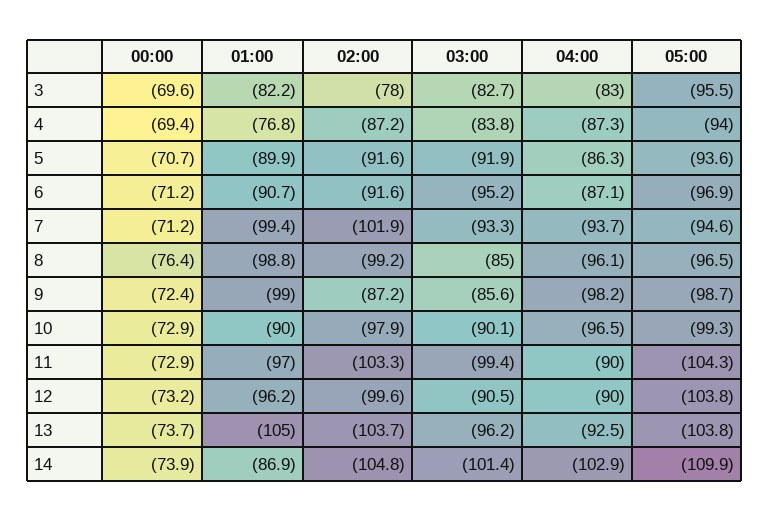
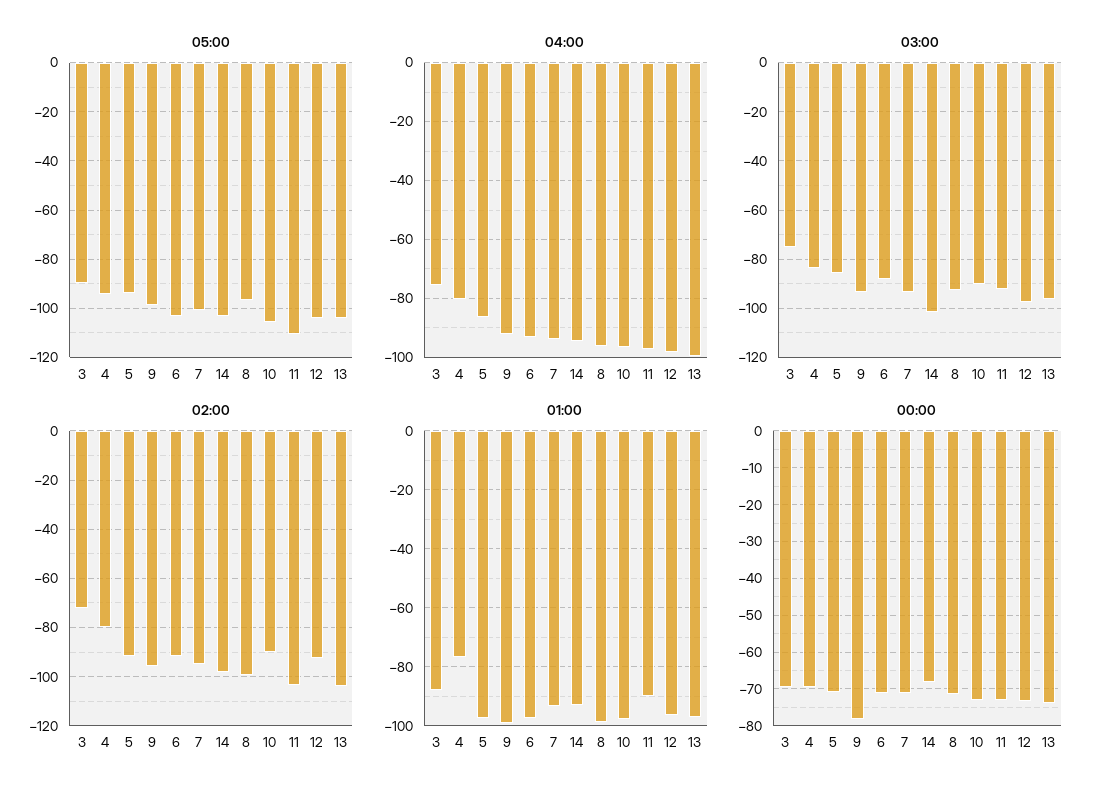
01:00, 3: -82.2 -> -87.5
02:00, 3: -78 -> -72.5
03:00, 3: -82.7 -> -75
04:00, 3: -83 -> -75
05:00, 3: -95.5 -> -90
02:00, 4: -87.2 -> -80
04:00, 4: -87.3 -> -80
01:00, 5: -89.9 -> -97.5
03:00, 5: -91.9 -> -85
01:00, 6: -90.7 -> -97.5
03:00, 6: -95.2 -> -87.5
04:00, 6: -87.1 -> -92.5
05:00, 6: -96.9 -> -102.5
01:00, 7: -99.4 -> -92.5
02:00, 7: -101.9 -> -95
05:00, 7: -94.6 -> -100
00:00, 8: -76.4 -> -72
03:00, 8: -85 -> -92.5
00:00, 9: -72.4 -> -78
02:00, 9: -87.2 -> -95
03:00, 9: -85.6 -> -92.5
04:00, 9: -98.2 -> -92.5
01:00, 10: -90 -> -97.5
02:00, 10: -97.9 -> -90
05:00, 10: -99.3 -> -105
01:00, 11: -97 -> -90
03:00, 11: -99.4 -> -92.5
04:00, 11: -90 -> -97.5
05:00, 11: -104.3 -> -110
02:00, 12: -99.6 -> -92.5
03:00, 12: -90.5 -> -97.5
04:00, 12: -90 -> -97.5
01:00, 13: -105 -> -97.5
04:00, 13: -92.5 -> -100
00:00, 14: -73.9 -> -68
01:00, 14: -86.9 -> -92.5
02:00, 14: -104.8 -> -97.5
04:00, 14: -102.9 -> -95
05:00, 14: -109.9 -> -102.5

